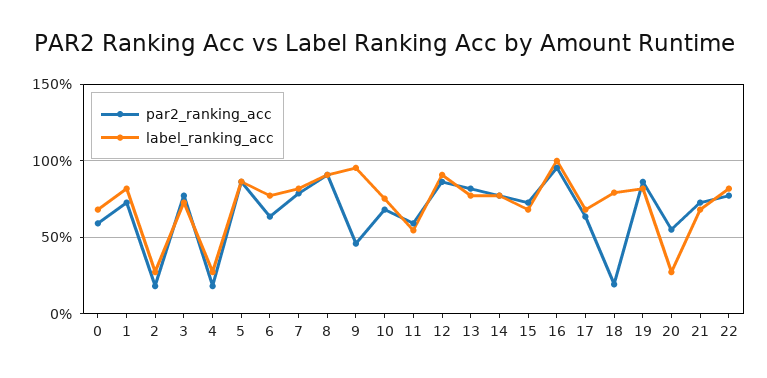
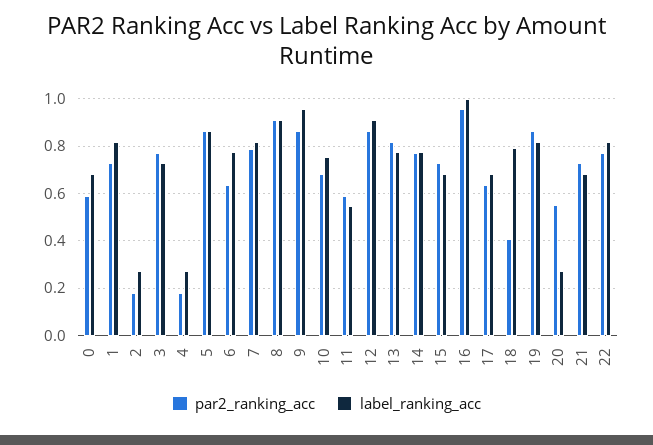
par2_ranking_acc, 9: 0.45 -> 0.85
par2_ranking_acc, 18: 0.2 -> 0.4

